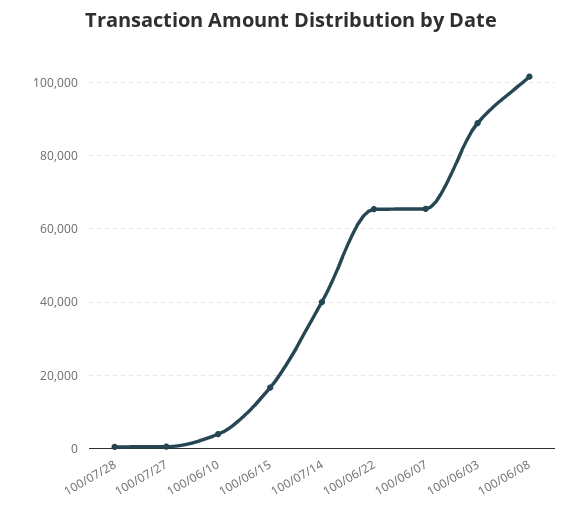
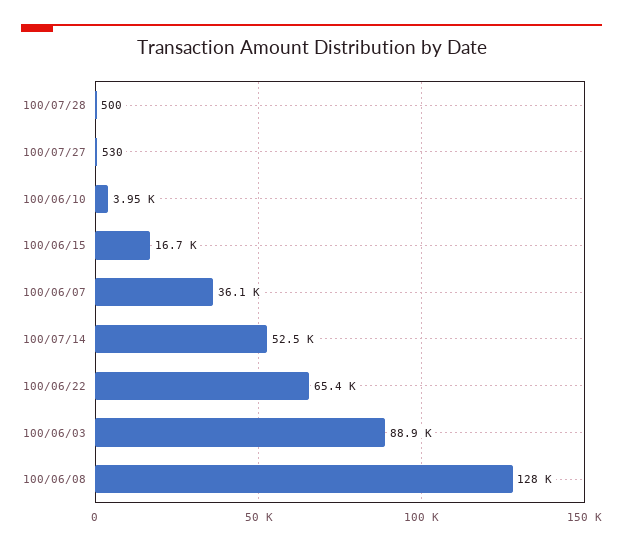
100/07/14: 40000 -> 52500
100/06/07: 66000 -> 36100
100/06/08: 102000 -> 128000

